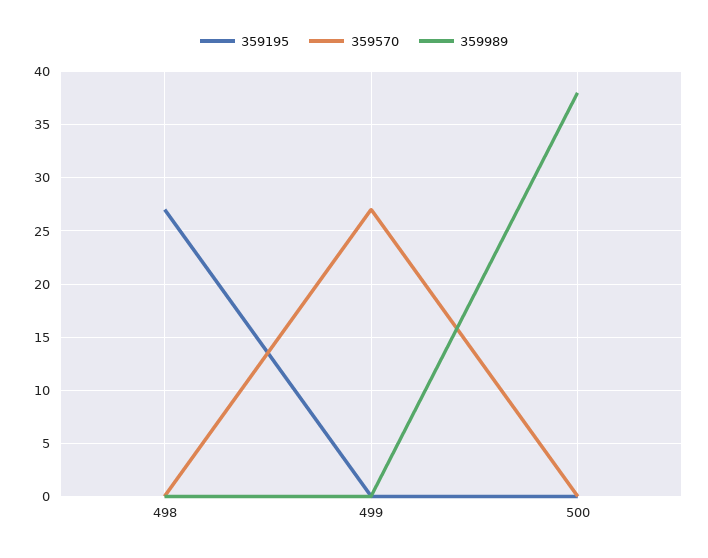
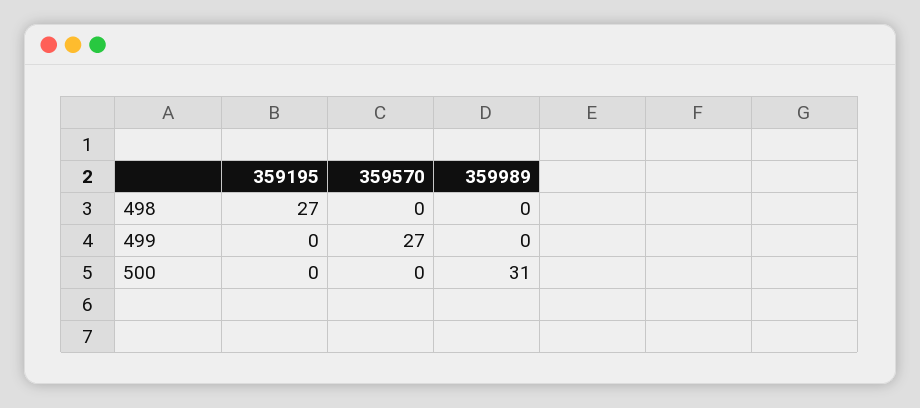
359989, 500: 38 -> 31

